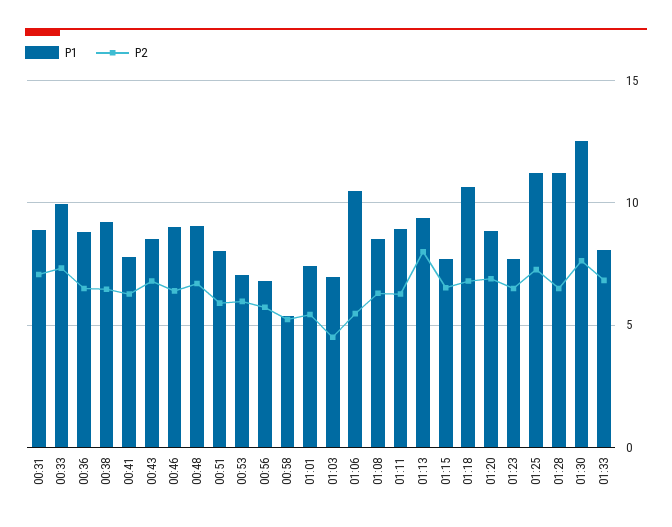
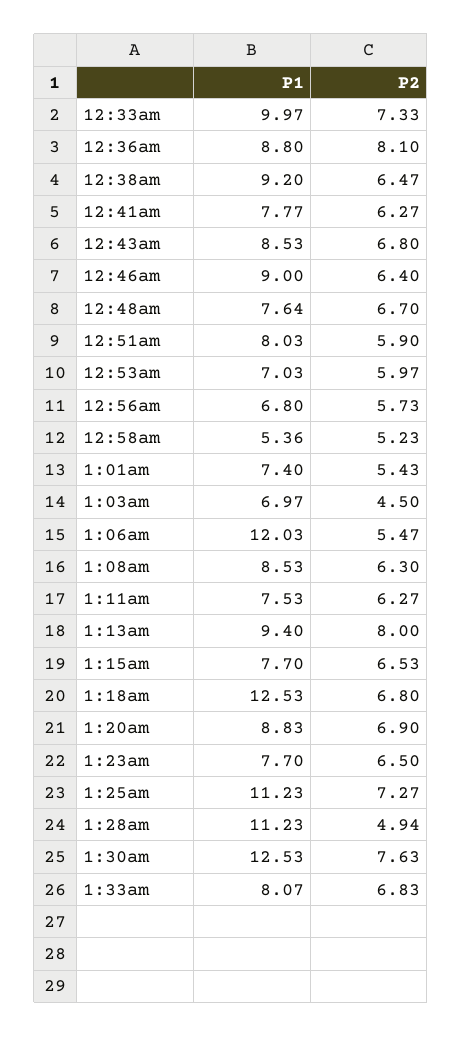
P1, 00:31: 9 -> none
P2, 00:31: 7 -> none
P2, 00:36: 6.5 -> 8.1
P1, 00:48: 9 -> 7.64
P1, 01:06: 10.5 -> 12.03
P1, 01:11: 9 -> 7.53
P1, 01:18: 10.5 -> 12.53
P2, 01:28: 6.5 -> 4.94

